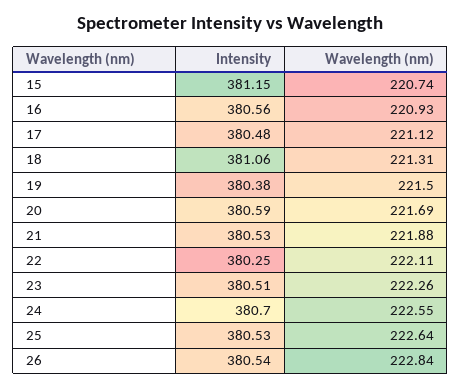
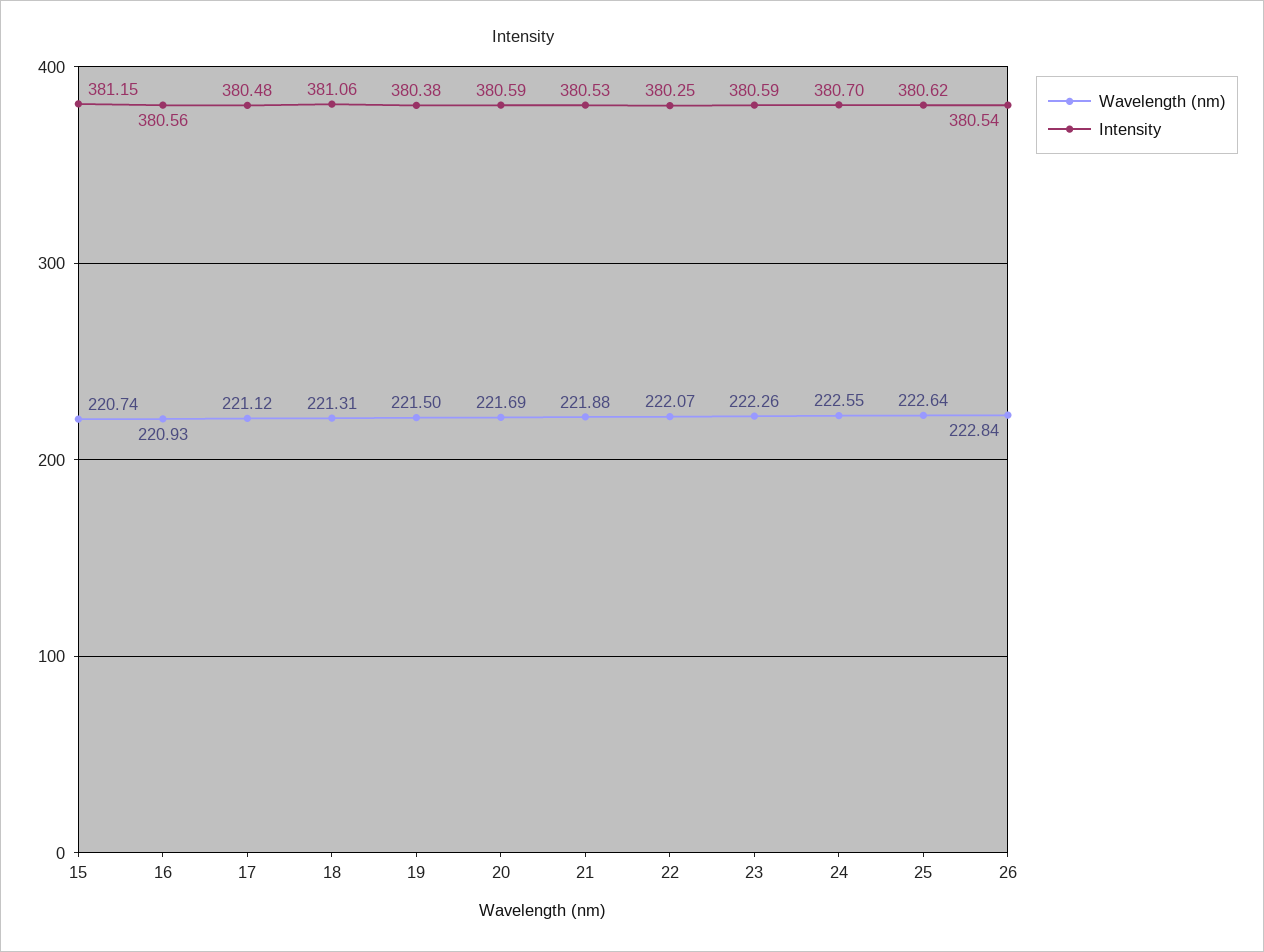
Wavelength (nm), 22: 222.11 -> 222.07
Intensity, 23: 380.51 -> 380.59
Intensity, 25: 380.53 -> 380.62

